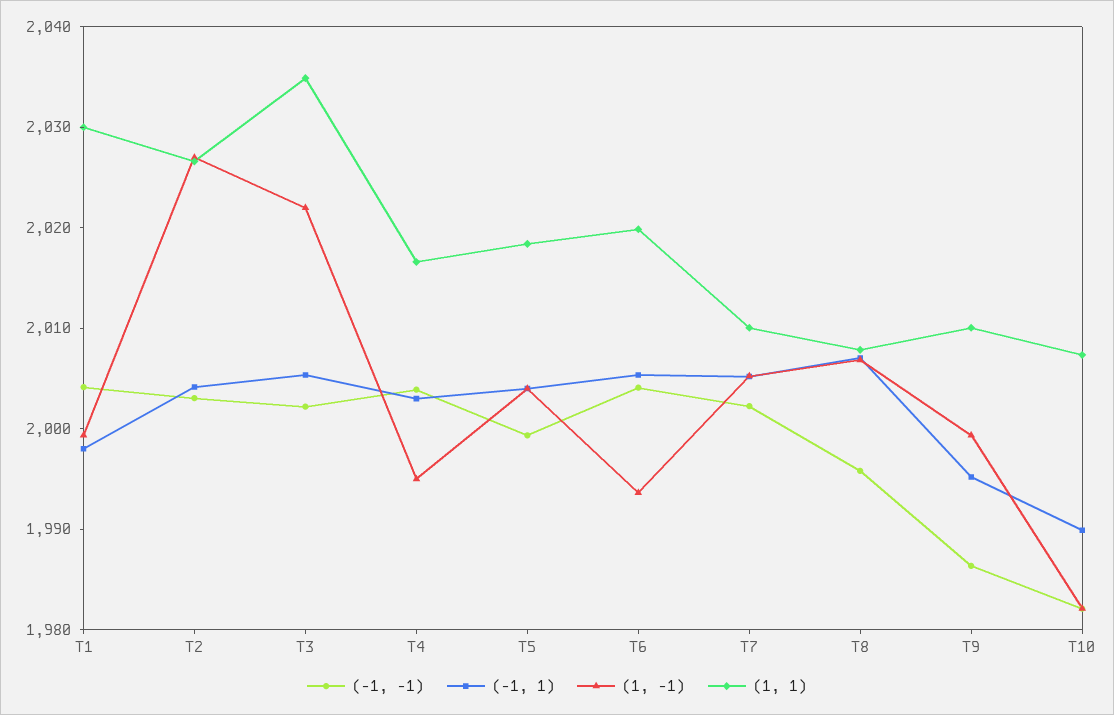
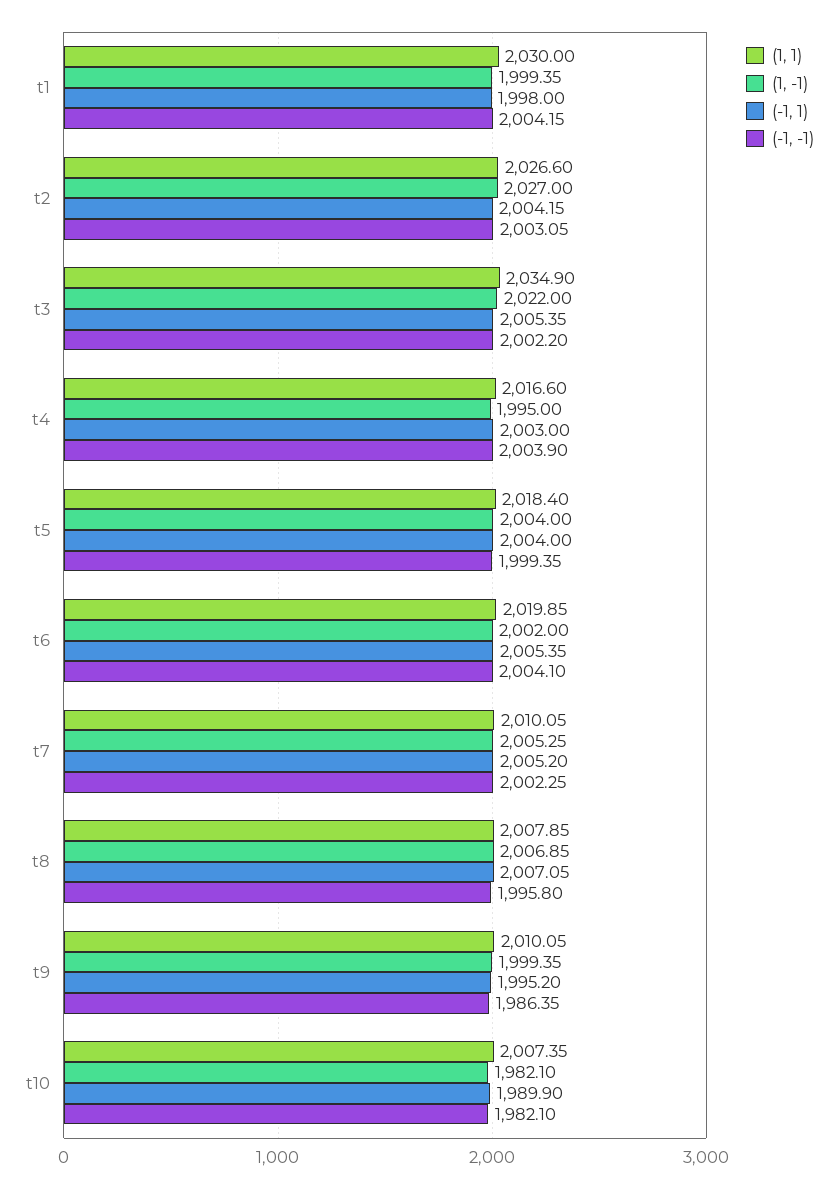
(1, -1), T6: 1994 -> 2002

